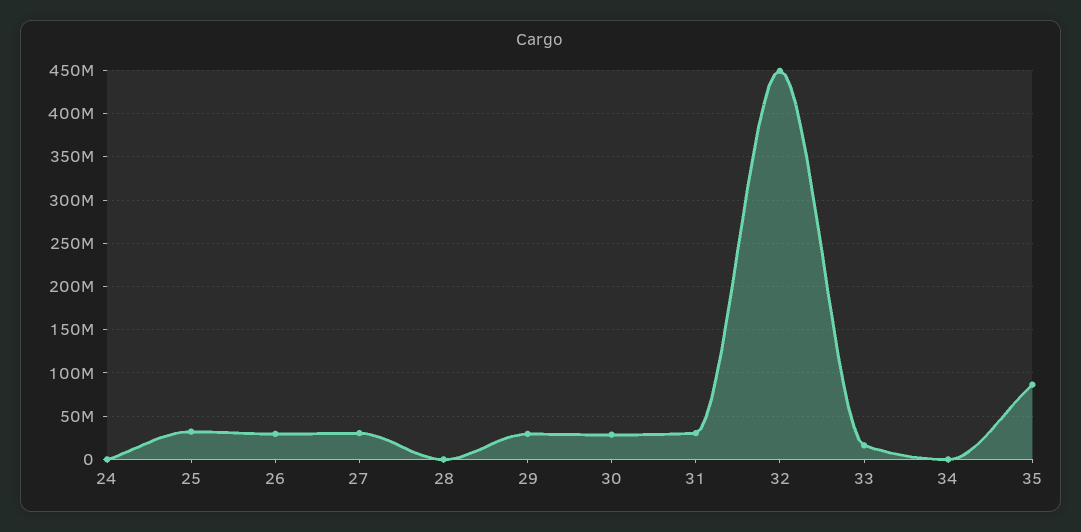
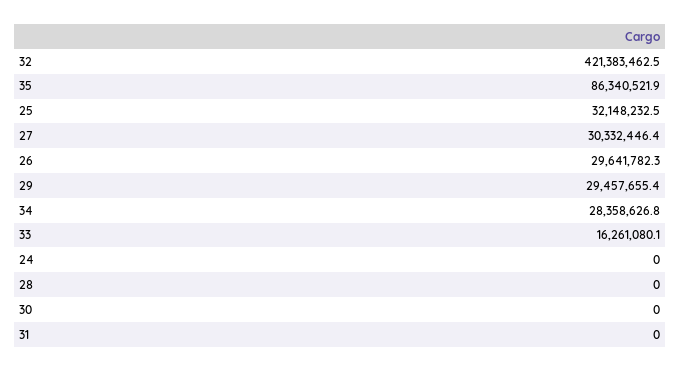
30: 30000000 -> 0
31: 30000000 -> 0
32: 450000000 -> 421383462.5
34: 0 -> 28358626.8

